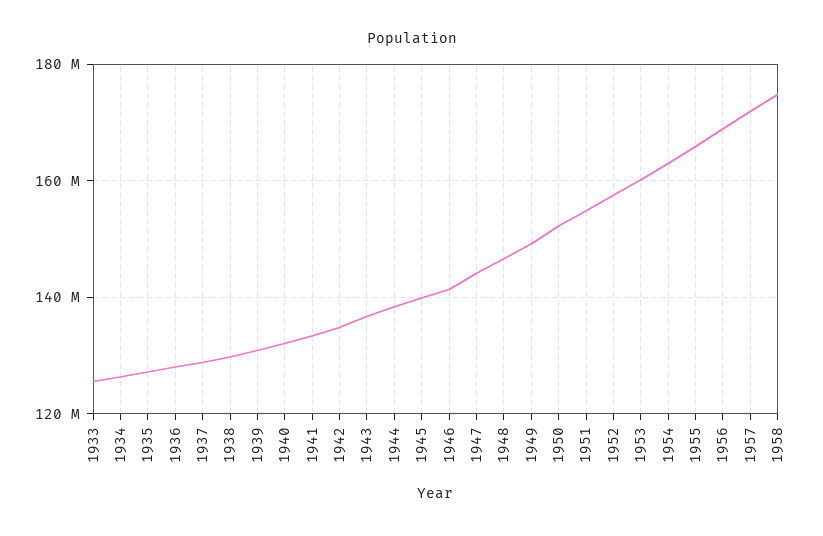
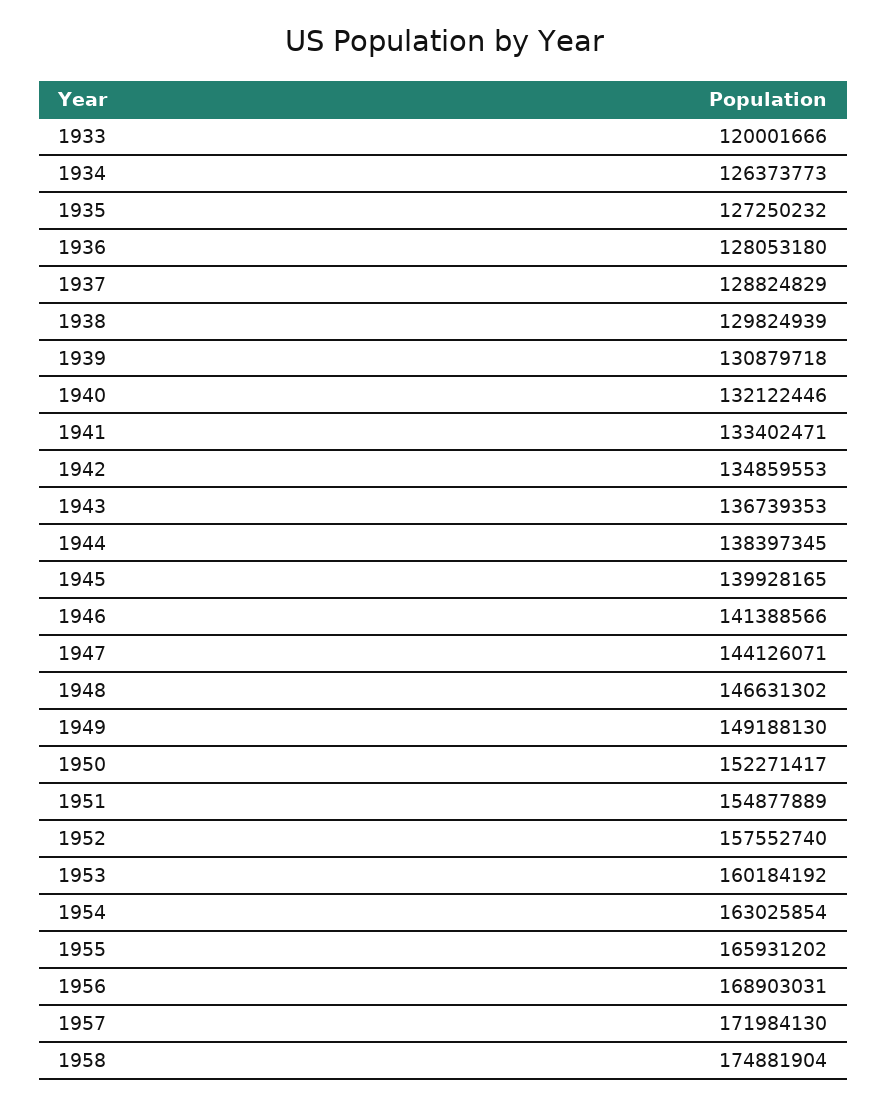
1933: 126000000 -> 120001666

